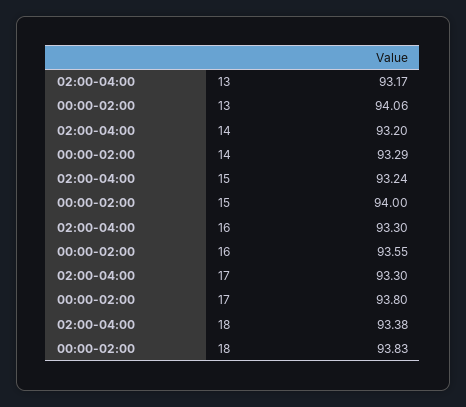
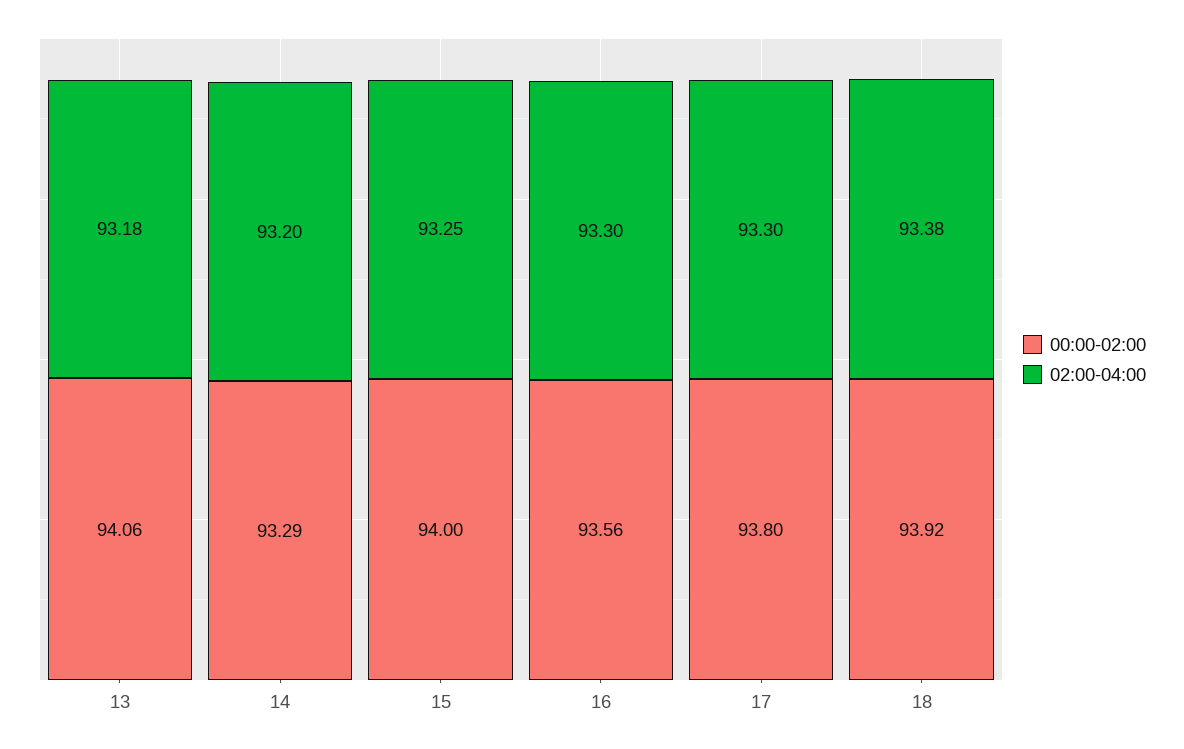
02:00-04:00, 13: 93.17 -> 93.18
02:00-04:00, 15: 93.24 -> 93.25
00:00-02:00, 16: 93.55 -> 93.56
00:00-02:00, 18: 93.83 -> 93.92

